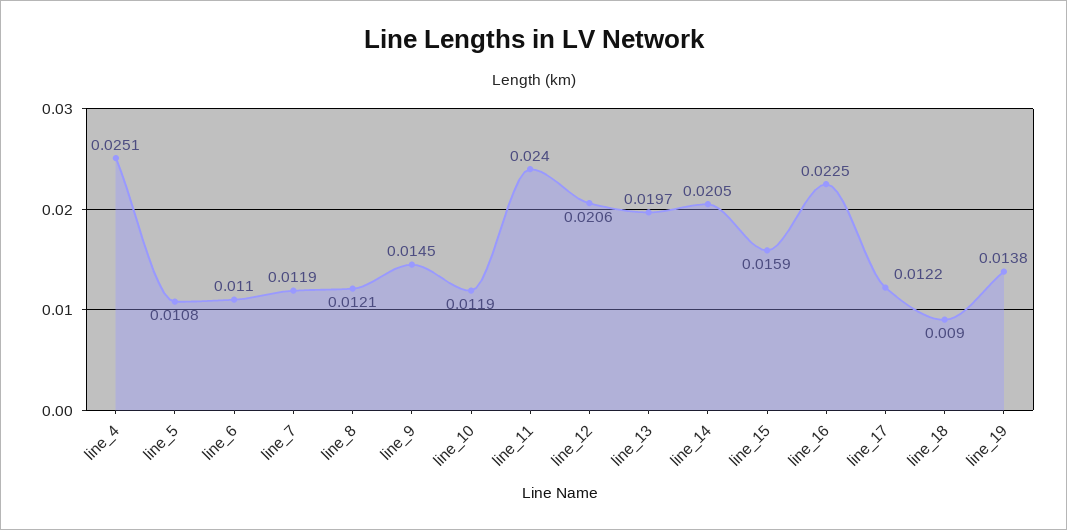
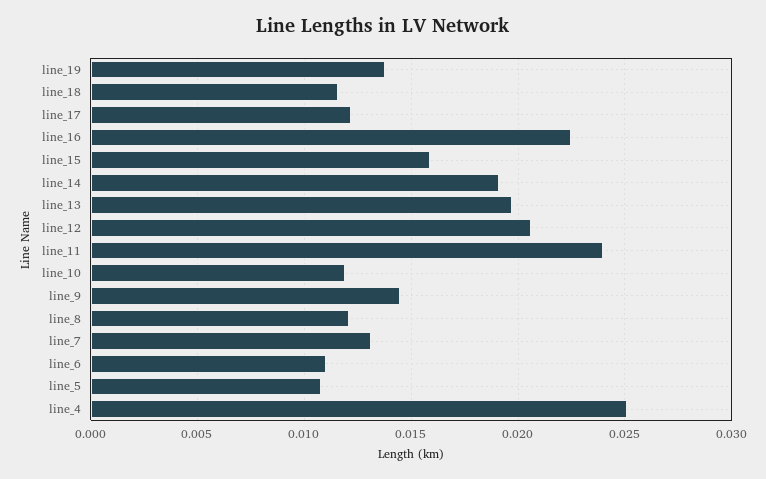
line_7: 0.0119 -> 0.013
line_14: 0.0205 -> 0.019
line_18: 0.009 -> 0.0115

